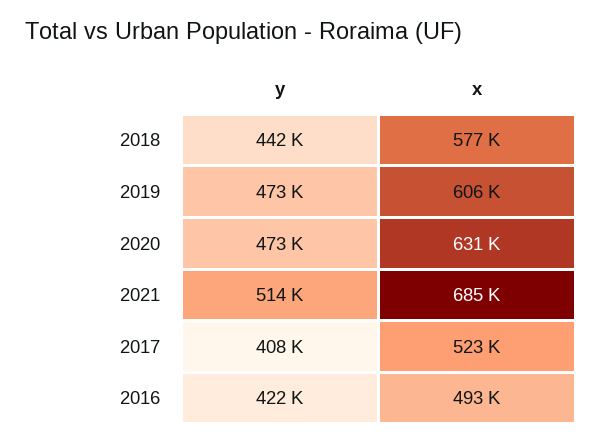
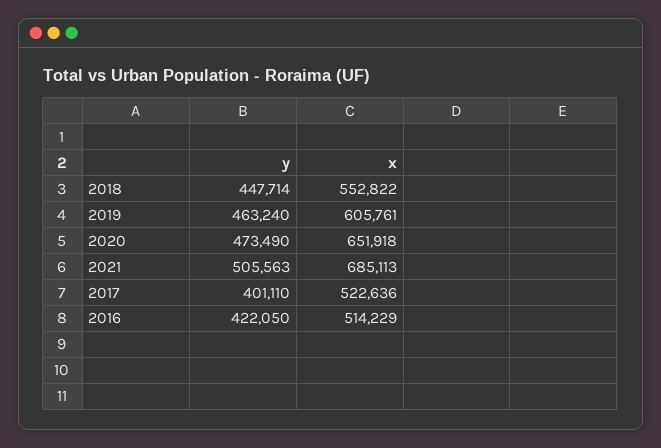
y, 2018: 442000 -> 447714
x, 2018: 577000 -> 552822
y, 2019: 473000 -> 463240
x, 2020: 631000 -> 651918
y, 2021: 514000 -> 505563
y, 2017: 408000 -> 401110
x, 2016: 493000 -> 514229

